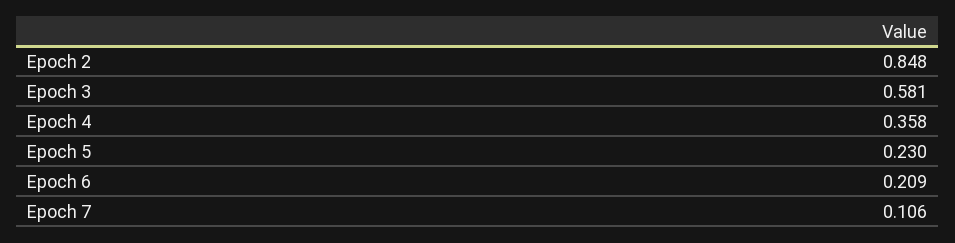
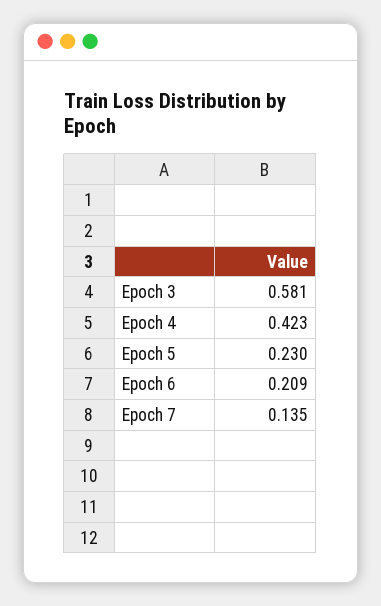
Epoch 2: 0.848 -> none
Epoch 4: 0.358 -> 0.423
Epoch 7: 0.106 -> 0.135

